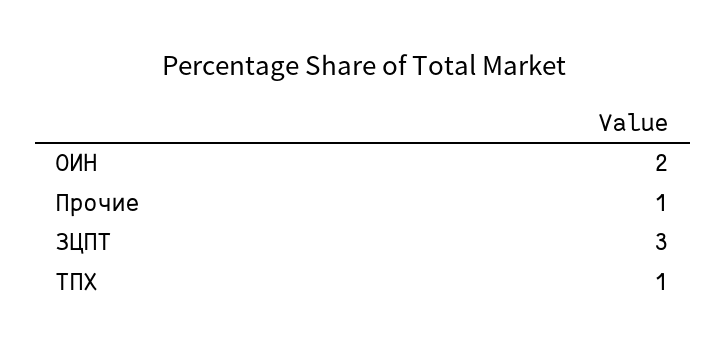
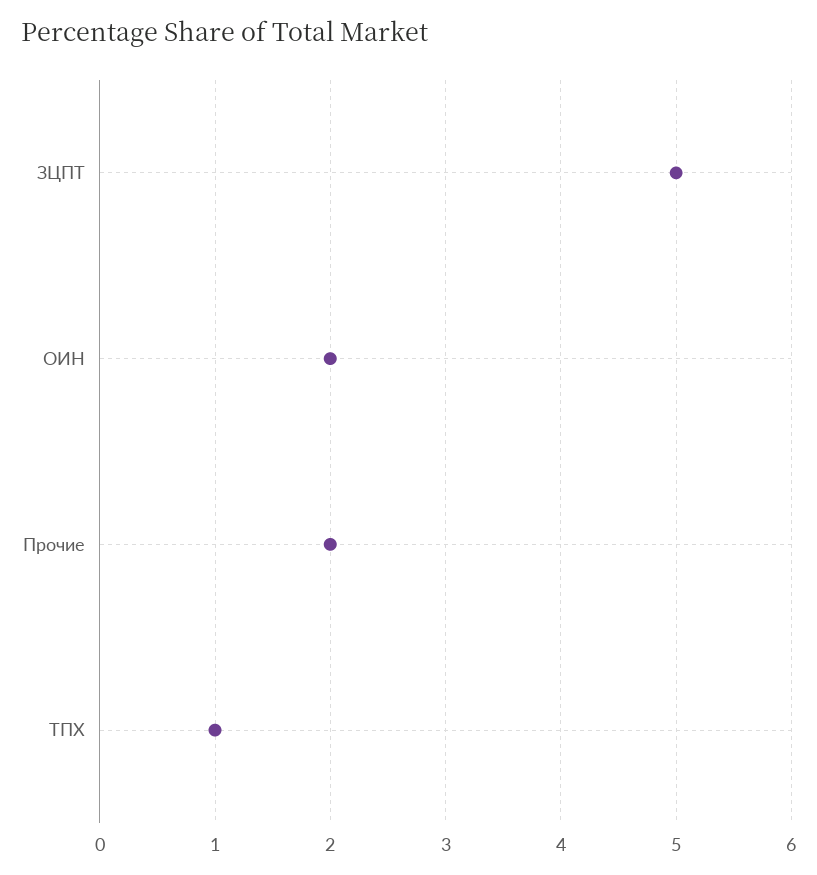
Прочие: 1 -> 2
ЗЦПТ: 3 -> 5

